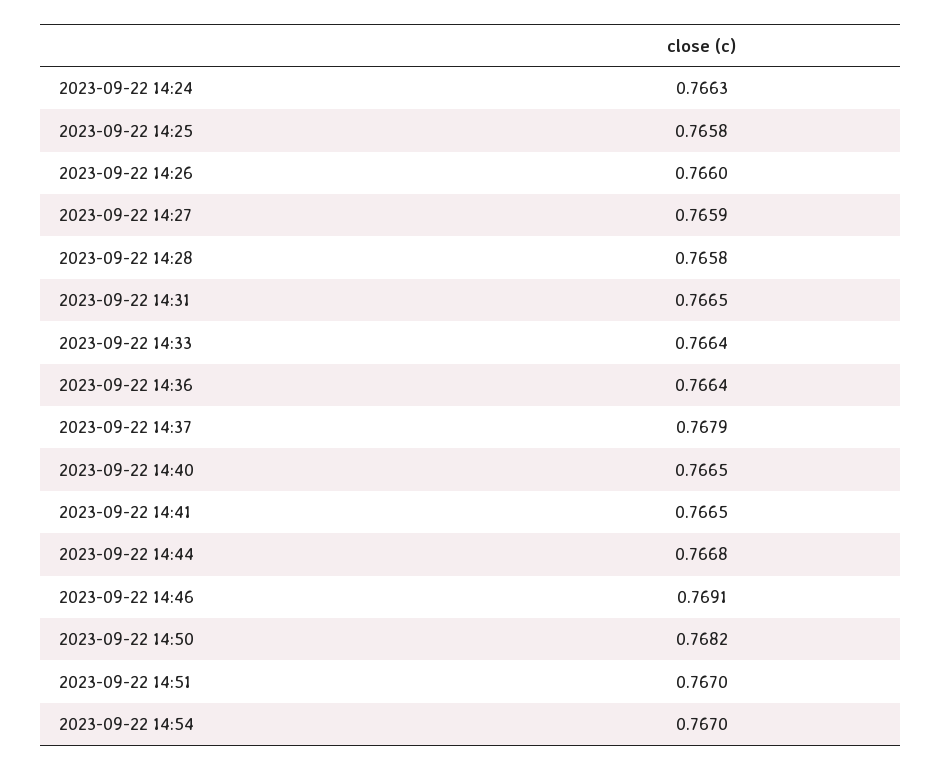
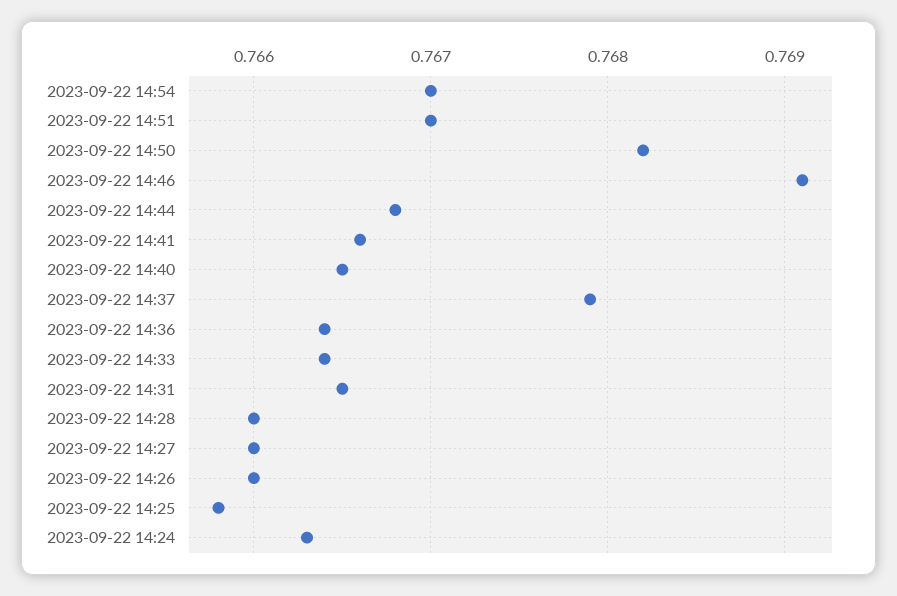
2023-09-22 14:27: 0.7659 -> 0.766
2023-09-22 14:28: 0.7658 -> 0.766
2023-09-22 14:41: 0.7665 -> 0.7666

